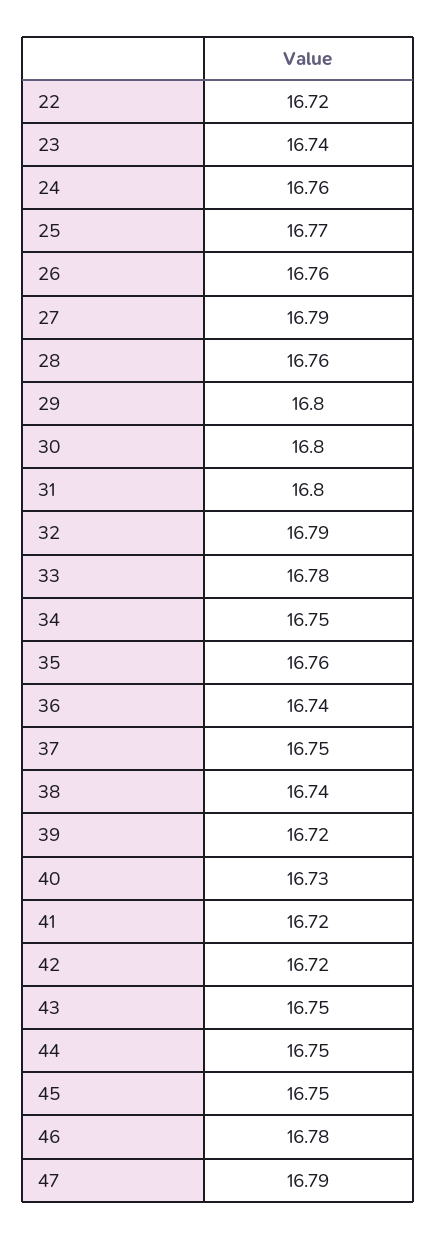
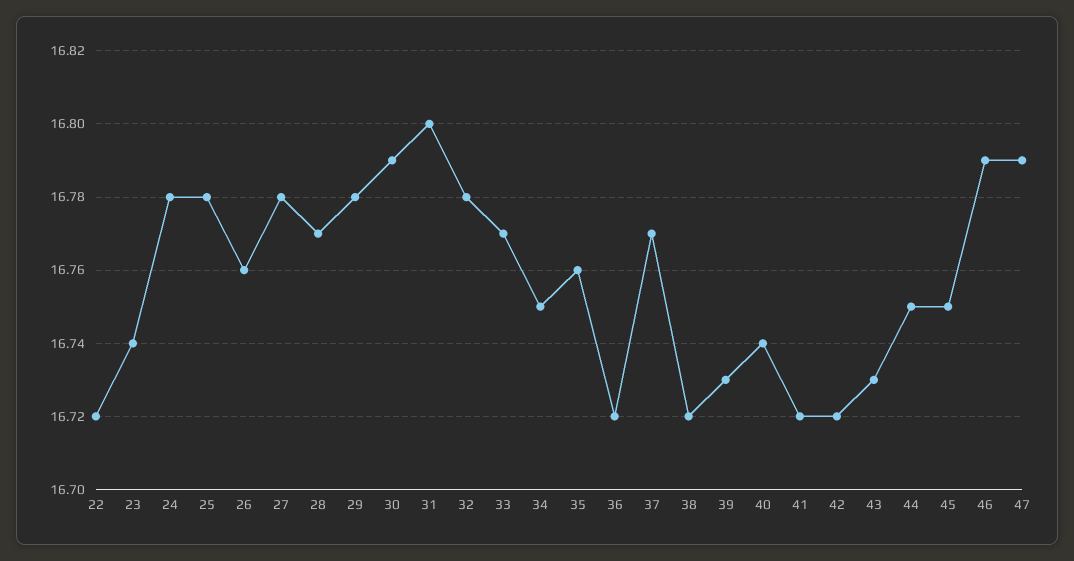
24: 16.76 -> 16.78
25: 16.77 -> 16.78
27: 16.79 -> 16.78
28: 16.76 -> 16.77
29: 16.8 -> 16.78
30: 16.8 -> 16.79
32: 16.79 -> 16.78
33: 16.78 -> 16.77
36: 16.74 -> 16.72
37: 16.75 -> 16.77
38: 16.74 -> 16.72
39: 16.72 -> 16.73
40: 16.73 -> 16.74
43: 16.75 -> 16.73
46: 16.78 -> 16.79

